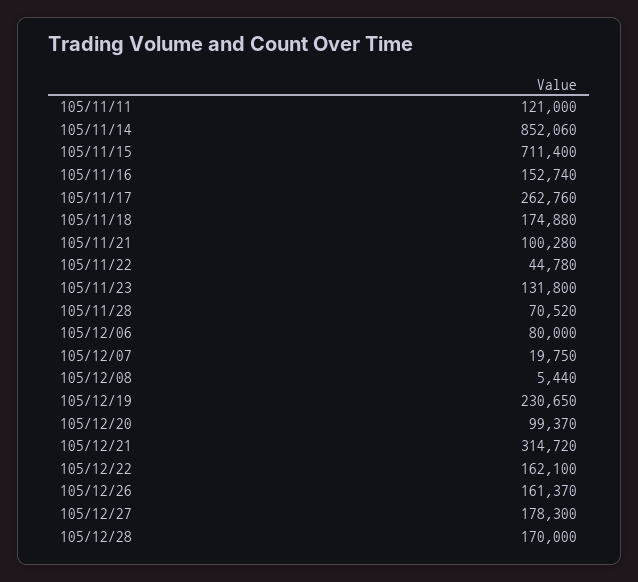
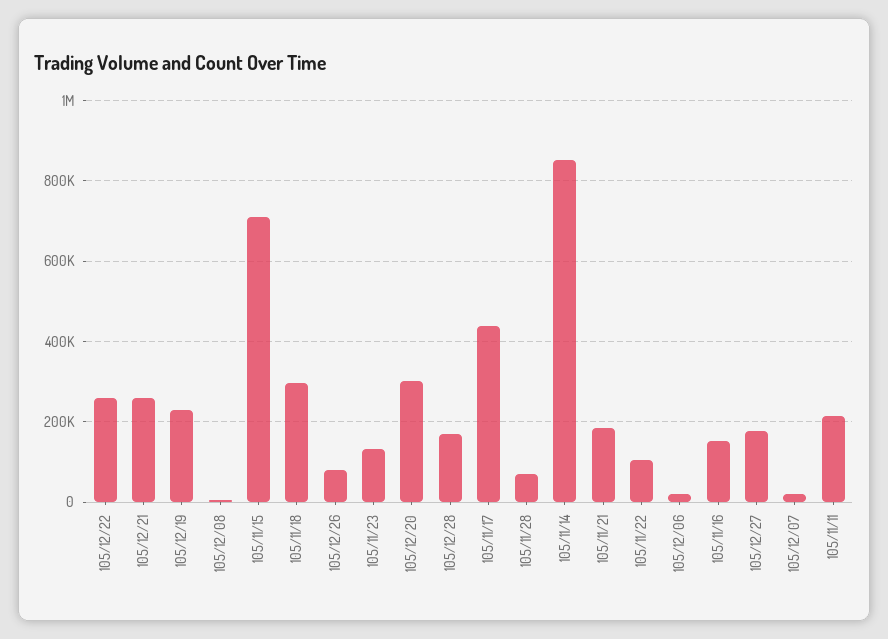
105/11/11: 121000 -> 220000
105/11/17: 262760 -> 440000
105/11/18: 174880 -> 300000
105/11/21: 100280 -> 180000
105/11/22: 44780 -> 100000
105/12/06: 80000 -> 20000
105/12/20: 99370 -> 300000
105/12/21: 314720 -> 260000
105/12/22: 162100 -> 260000
105/12/26: 161370 -> 80000

